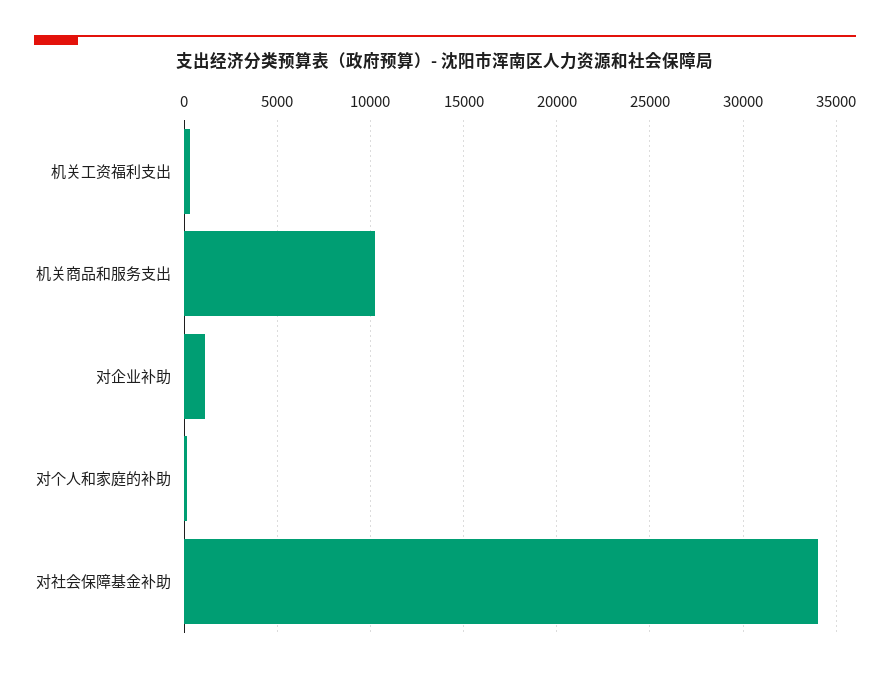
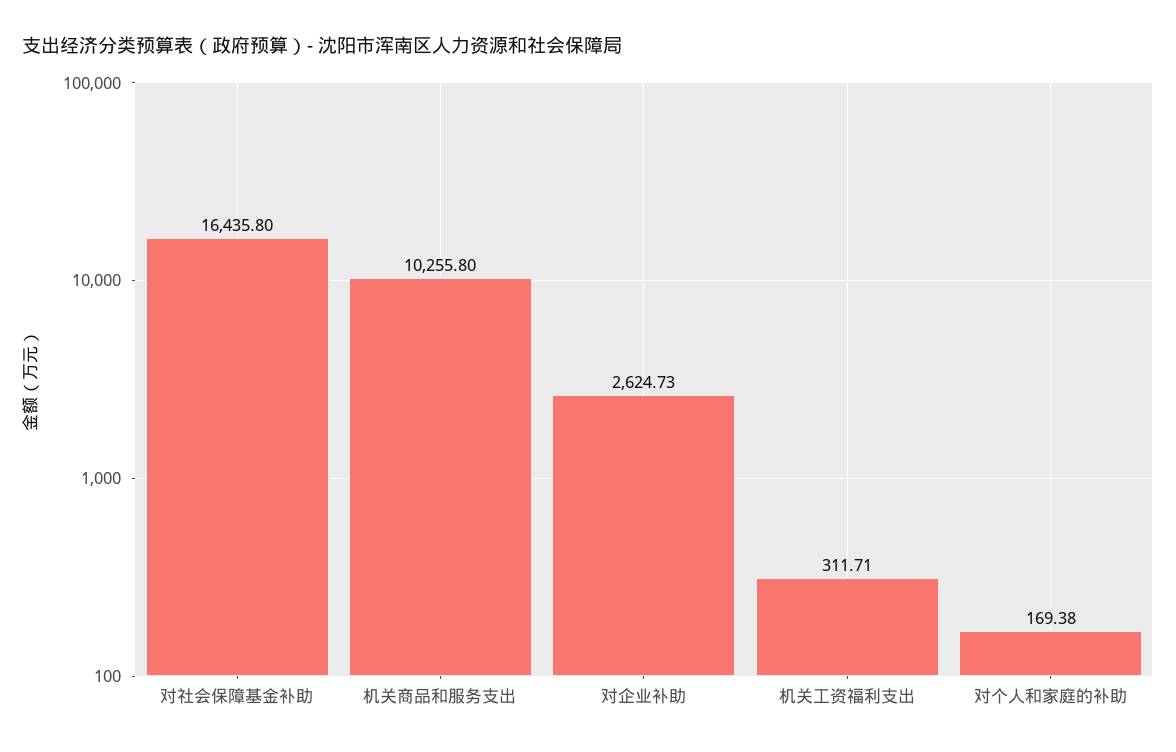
对企业补助: 1000 -> 2624.73
对社会保障基金补助: 34000 -> 16435.8

